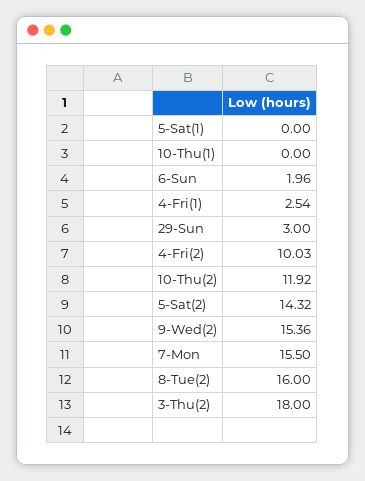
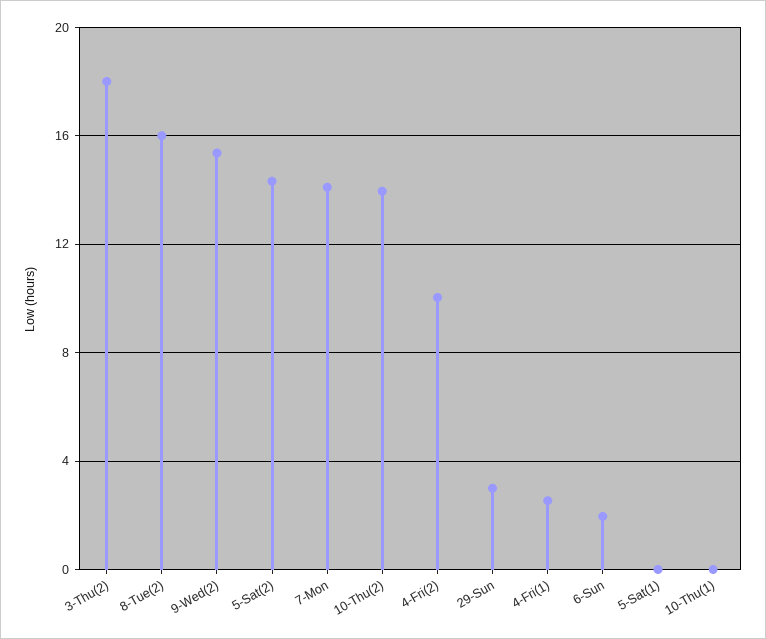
10-Thu(2): 11.92 -> 14
7-Mon: 15.5 -> 14

